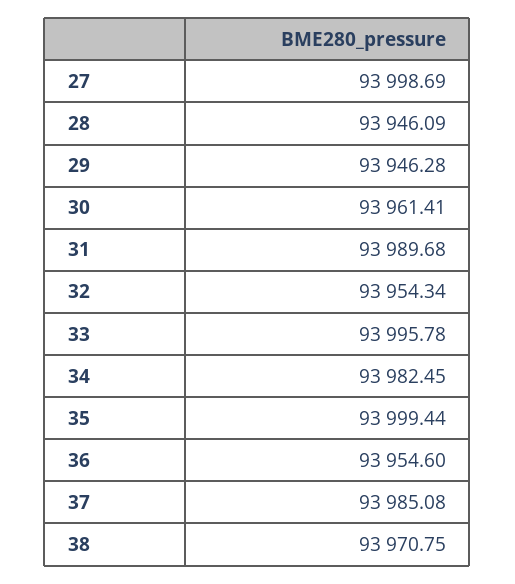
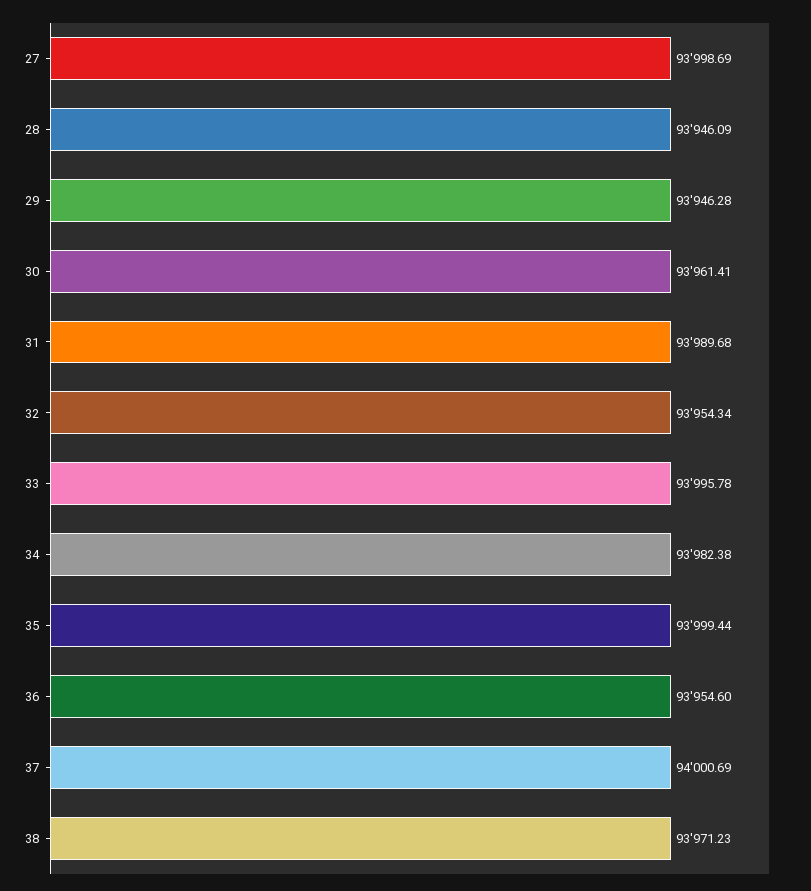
34: 93982.45 -> 93982.38
37: 93985.08 -> 94000.69
38: 93970.75 -> 93971.23

